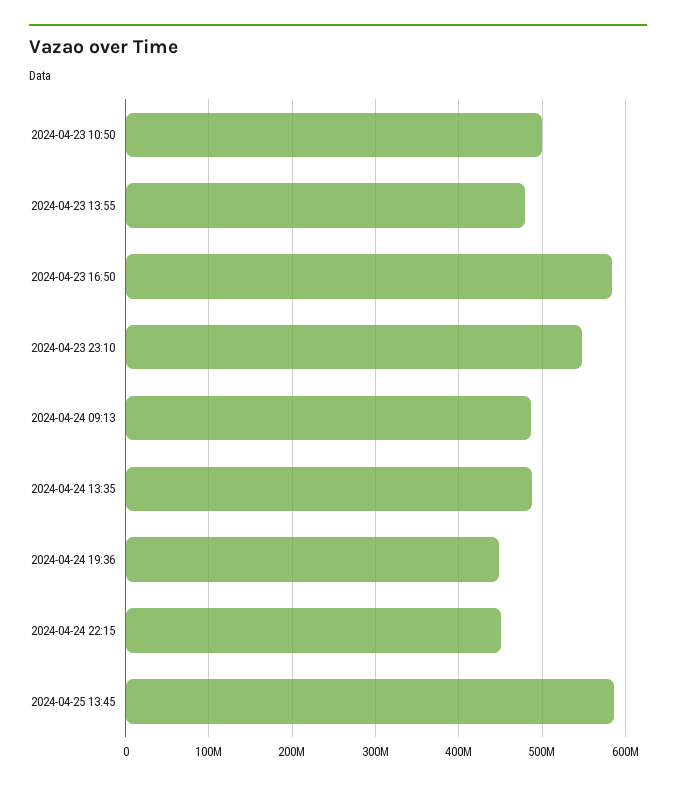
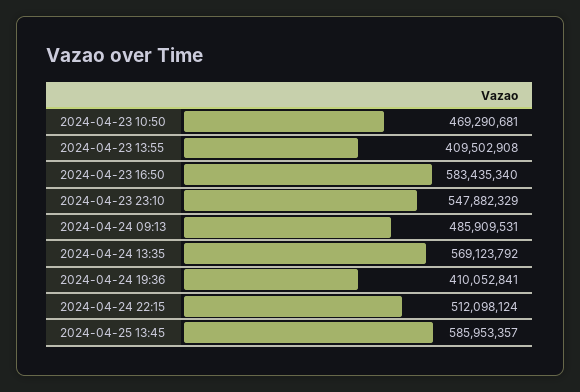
2024-04-23 10:50: 500000000 -> 469290681
2024-04-23 13:55: 480000000 -> 409502908
2024-04-24 13:35: 490000000 -> 569123792
2024-04-24 19:36: 450000000 -> 410052841
2024-04-24 22:15: 450000000 -> 512098124

